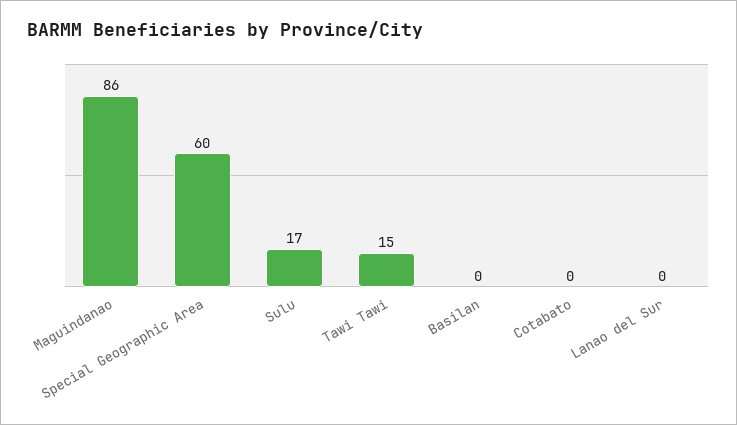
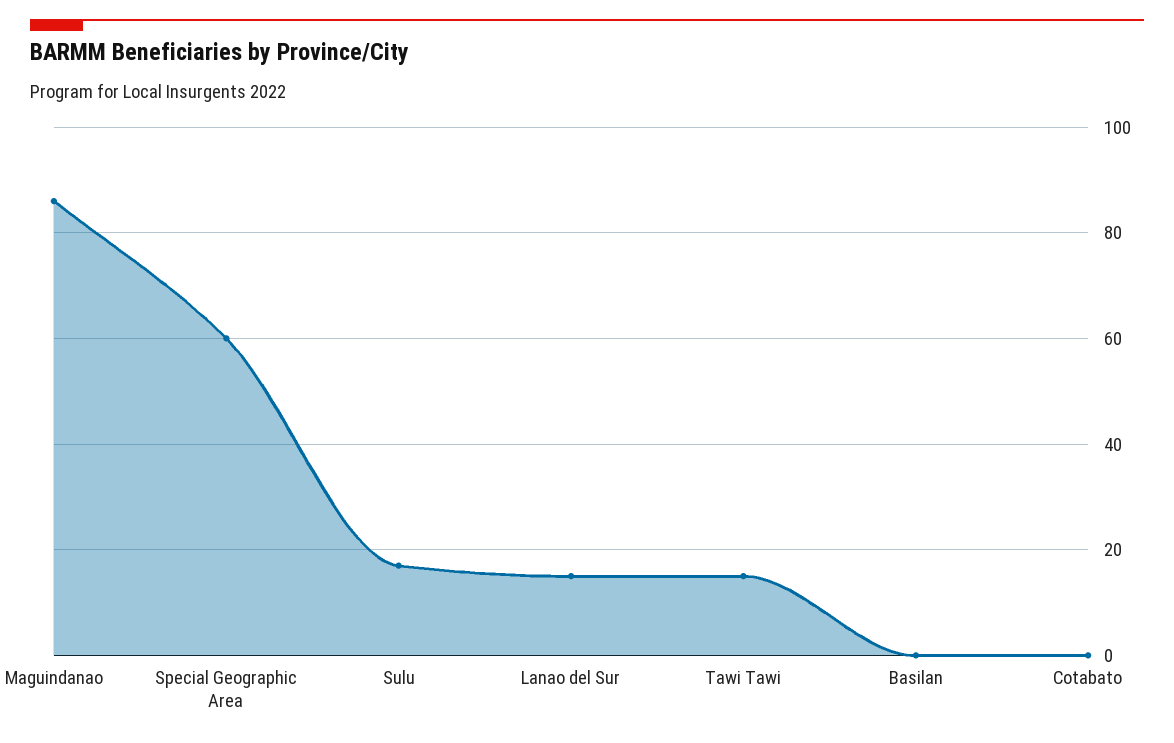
Lanao del Sur: 0 -> 15

